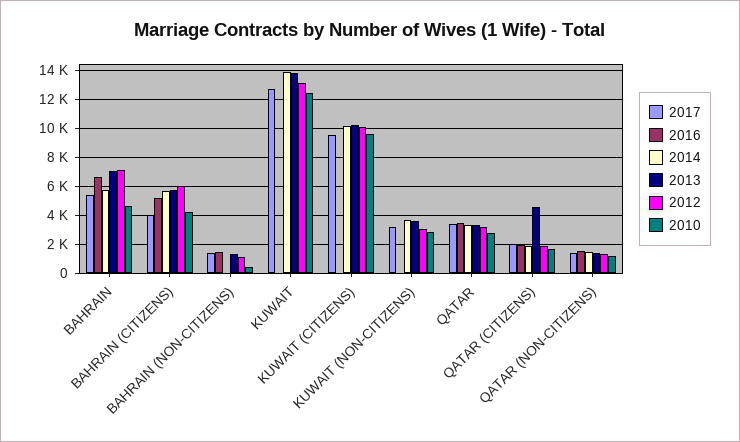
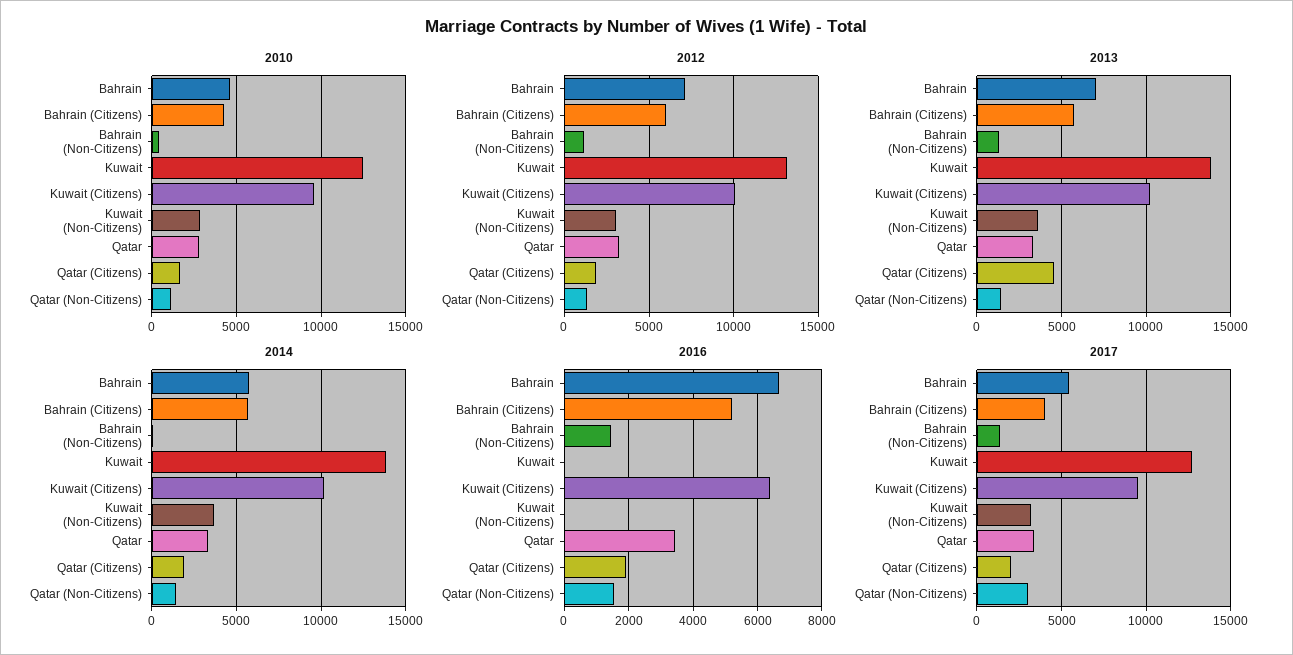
2016, KUWAIT (CITIZENS): 0 -> 6400
2017, QATAR (NON-CITIZENS): 1500 -> 3000

